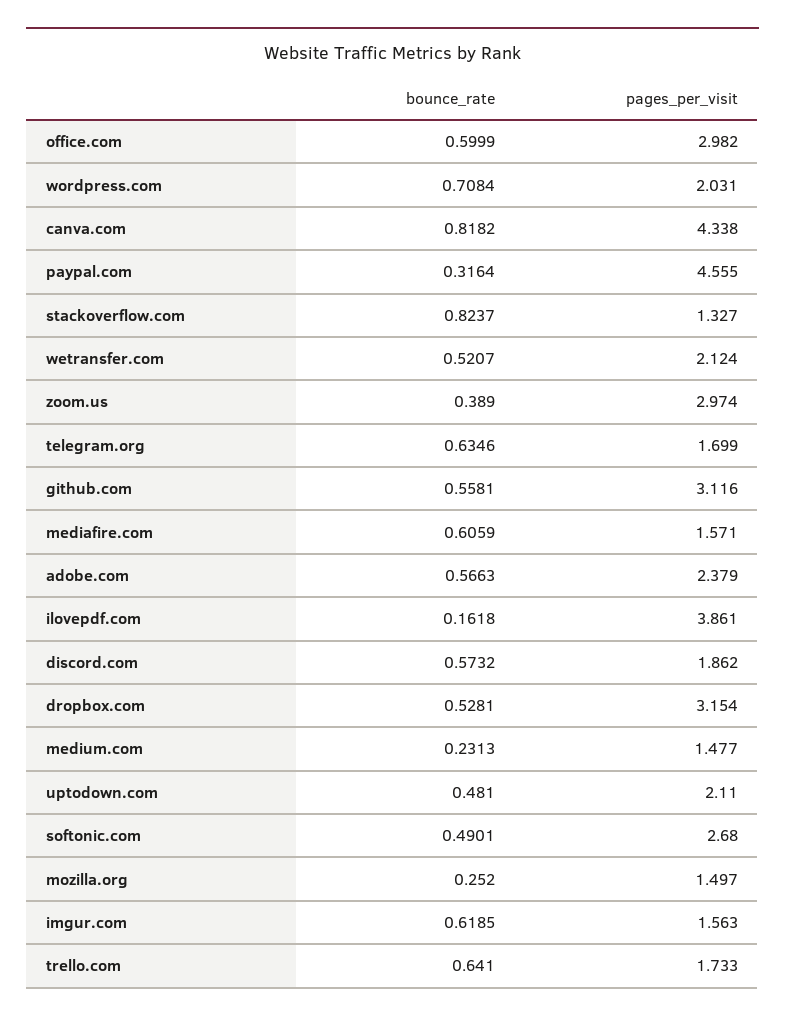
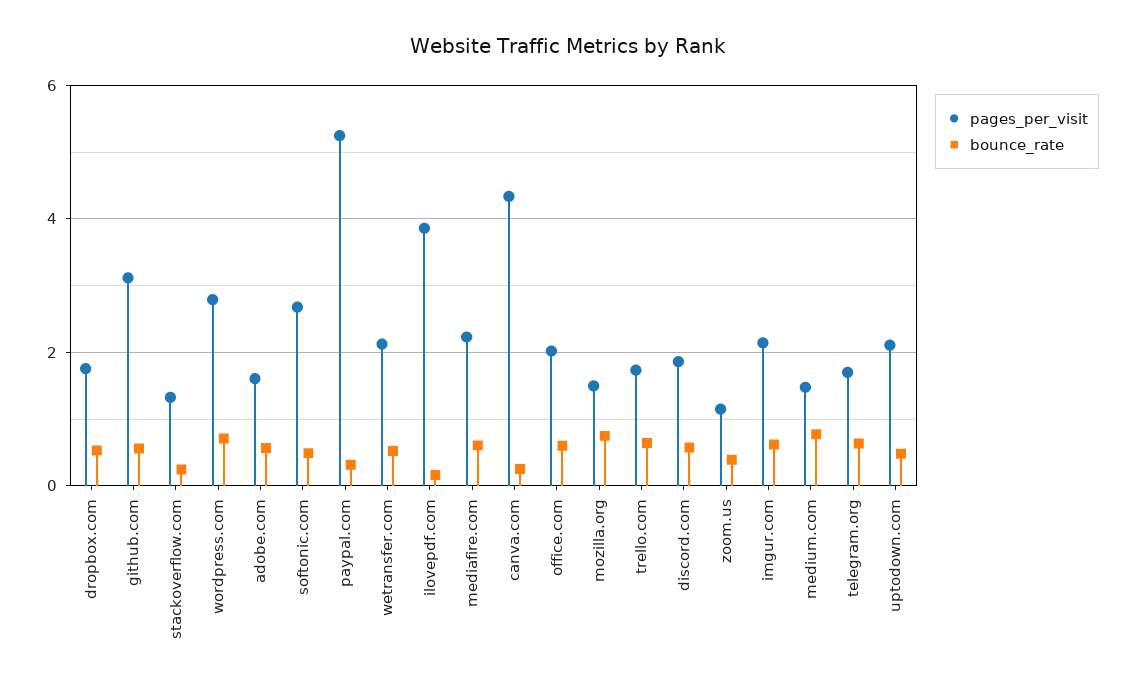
pages_per_visit, office.com: 2.982 -> 2
pages_per_visit, wordpress.com: 2.031 -> 2.8
bounce_rate, canva.com: 0.8182 -> 0.2
pages_per_visit, paypal.com: 4.555 -> 5.2
bounce_rate, stackoverflow.com: 0.8237 -> 0.2
pages_per_visit, zoom.us: 2.974 -> 1.2
pages_per_visit, mediafire.com: 1.571 -> 2.2
pages_per_visit, adobe.com: 2.379 -> 1.6
pages_per_visit, dropbox.com: 3.154 -> 1.8
bounce_rate, medium.com: 0.2313 -> 0.8
bounce_rate, mozilla.org: 0.252 -> 0.8
pages_per_visit, imgur.com: 1.563 -> 2.2

